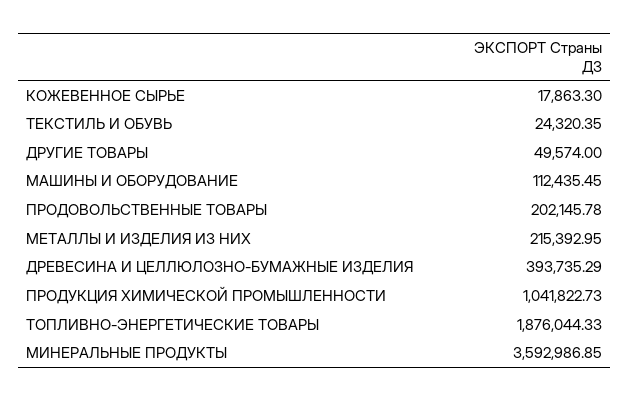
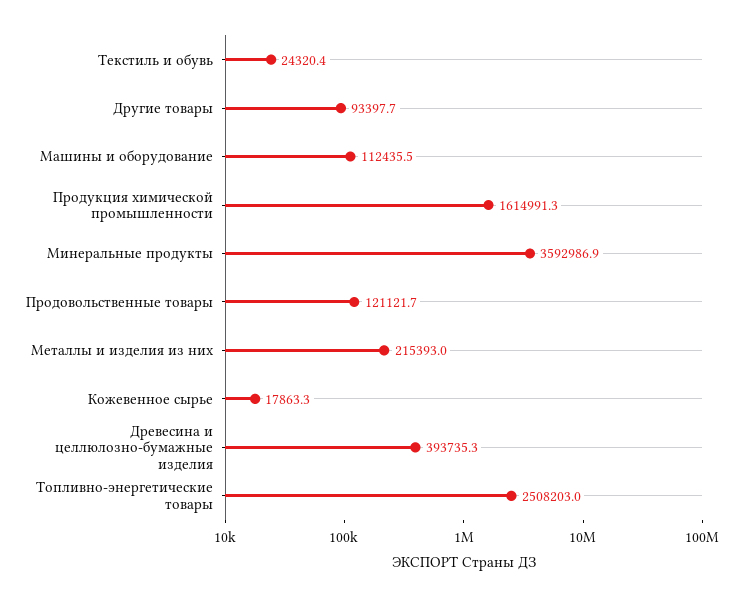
ДРУГИЕ ТОВАРЫ: 49574 -> 93397.7
ПРОДОВОЛЬСТВЕННЫЕ ТОВАРЫ: 202145.78 -> 121121.7
ПРОДУКЦИЯ ХИМИЧЕСКОЙ ПРОМЫШЛЕННОСТИ: 1041822.73 -> 1614991.3
ТОПЛИВНО-ЭНЕРГЕТИЧЕСКИЕ ТОВАРЫ: 1876044.33 -> 2508203

